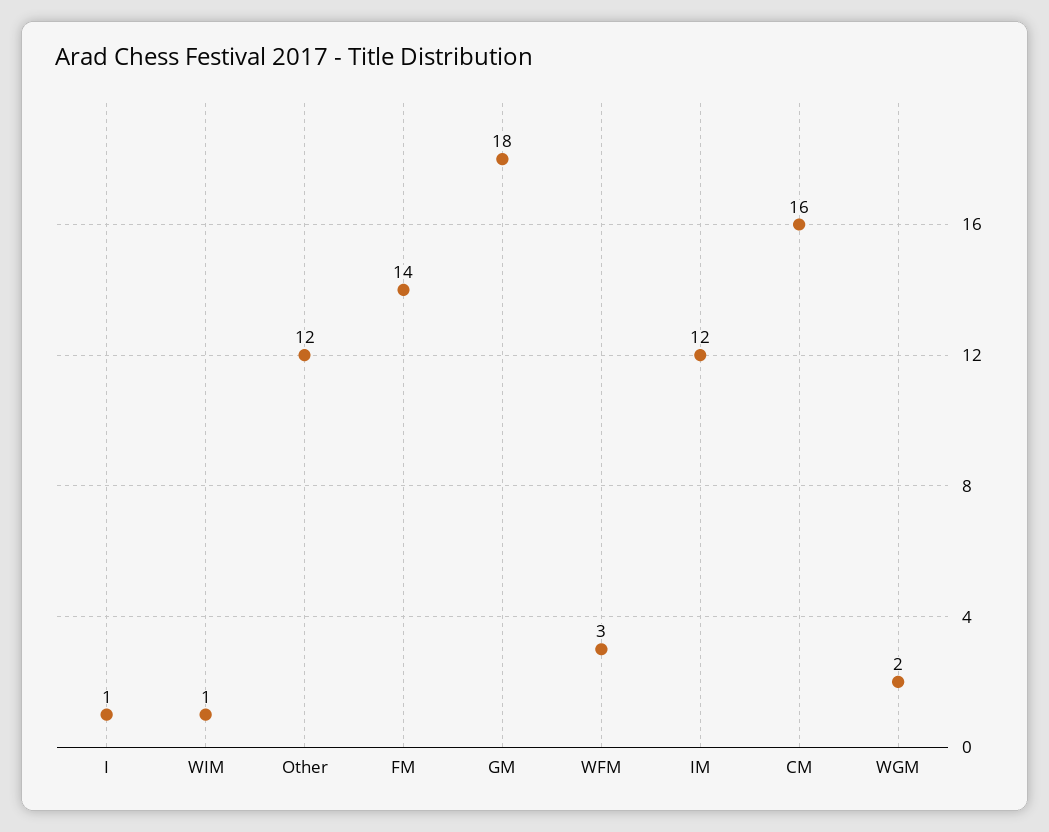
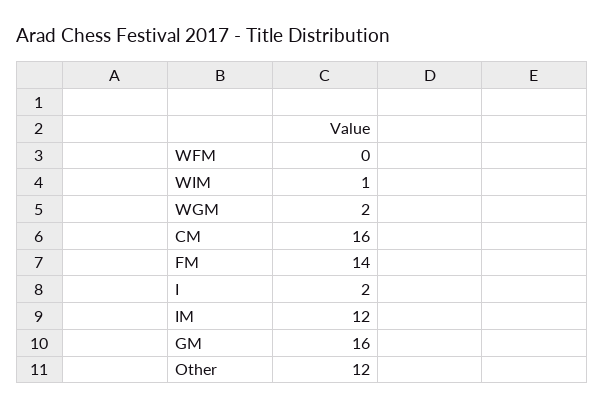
I: 1 -> 2
GM: 18 -> 16
WFM: 3 -> 0

